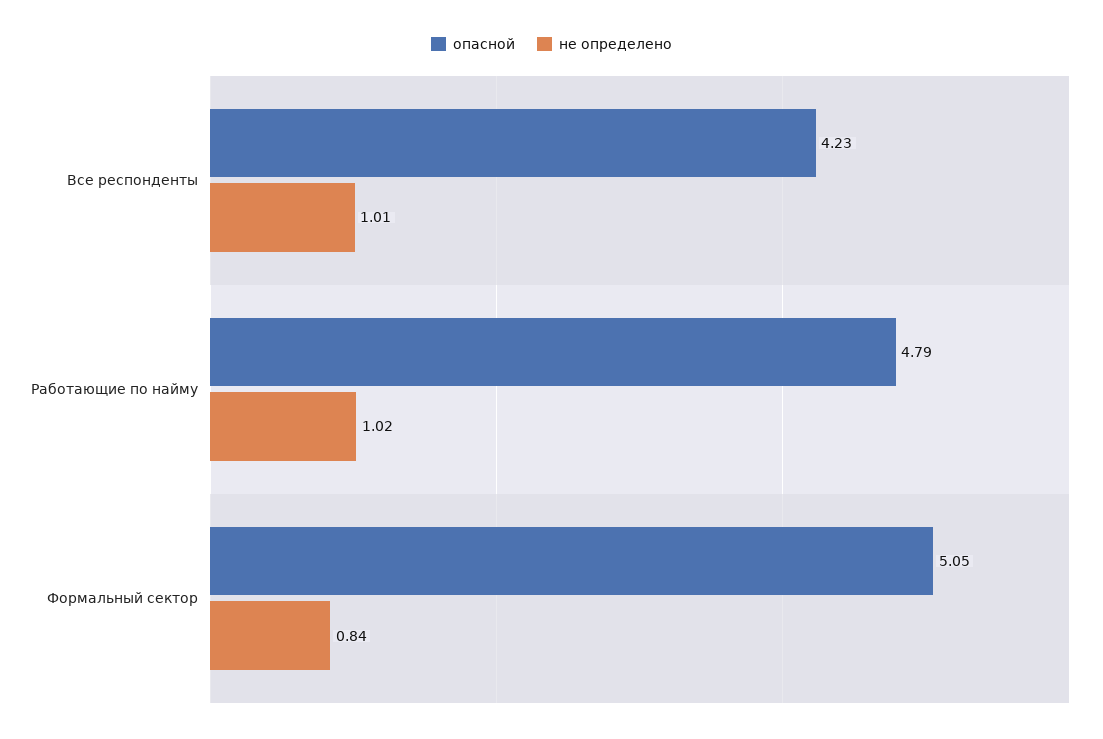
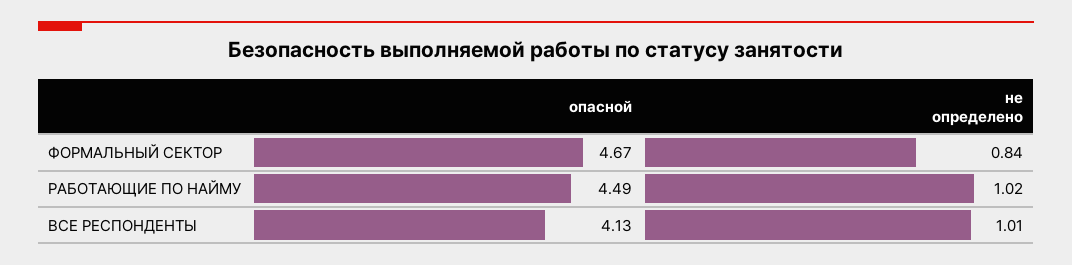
опасной, Все респонденты: 4.23 -> 4.13
опасной, Работающие по найму: 4.79 -> 4.49
опасной, Формальный сектор: 5.05 -> 4.67

